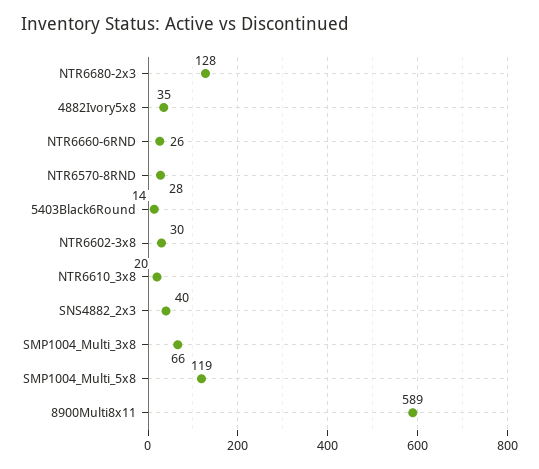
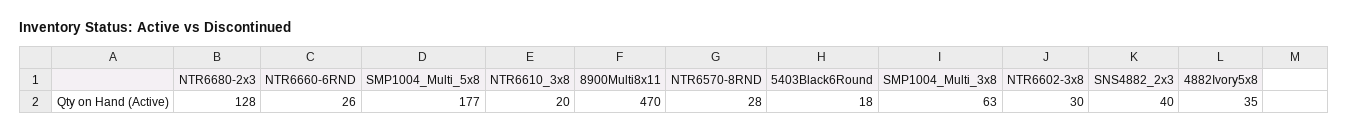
5403Black6Round: 14 -> 18
SMP1004_Multi_3x8: 66 -> 63
SMP1004_Multi_5x8: 119 -> 177
8900Multi8x11: 589 -> 470

